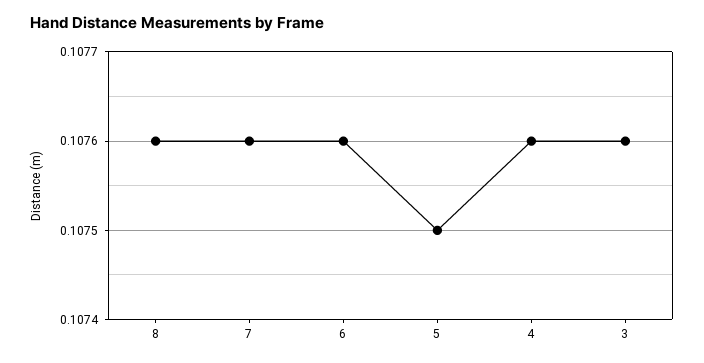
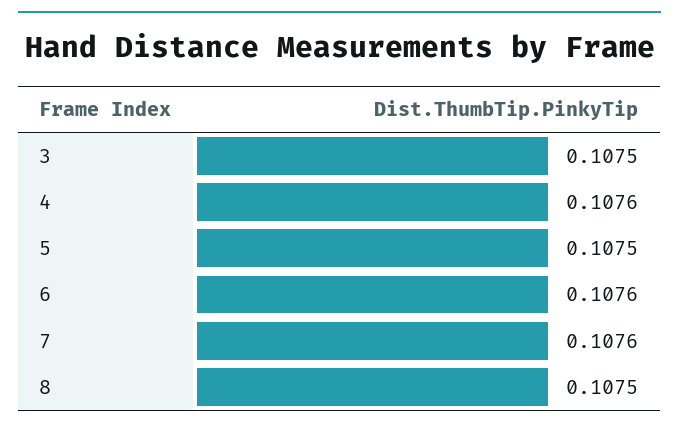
8: 0.1076 -> 0.1075
3: 0.1076 -> 0.1075

